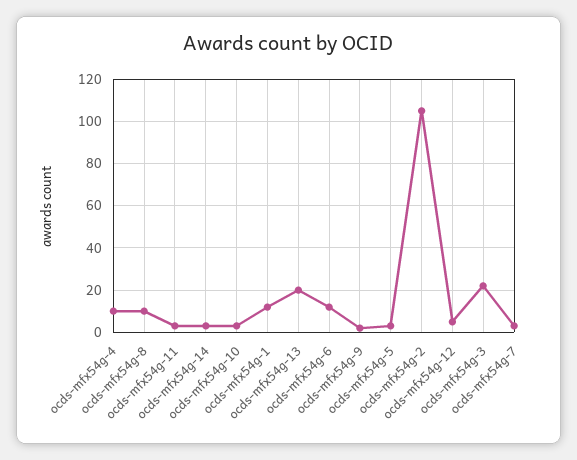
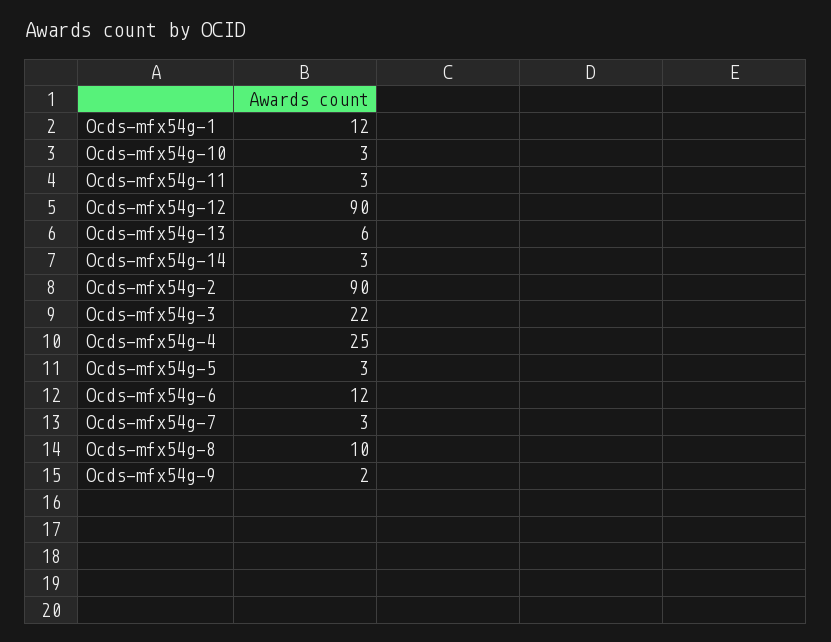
ocds-mfx54g-4: 10 -> 25
ocds-mfx54g-13: 20 -> 6
ocds-mfx54g-2: 105 -> 90
ocds-mfx54g-12: 5 -> 90

